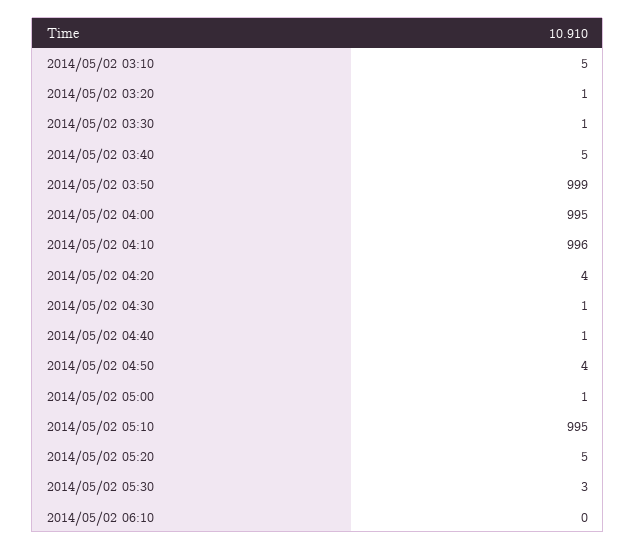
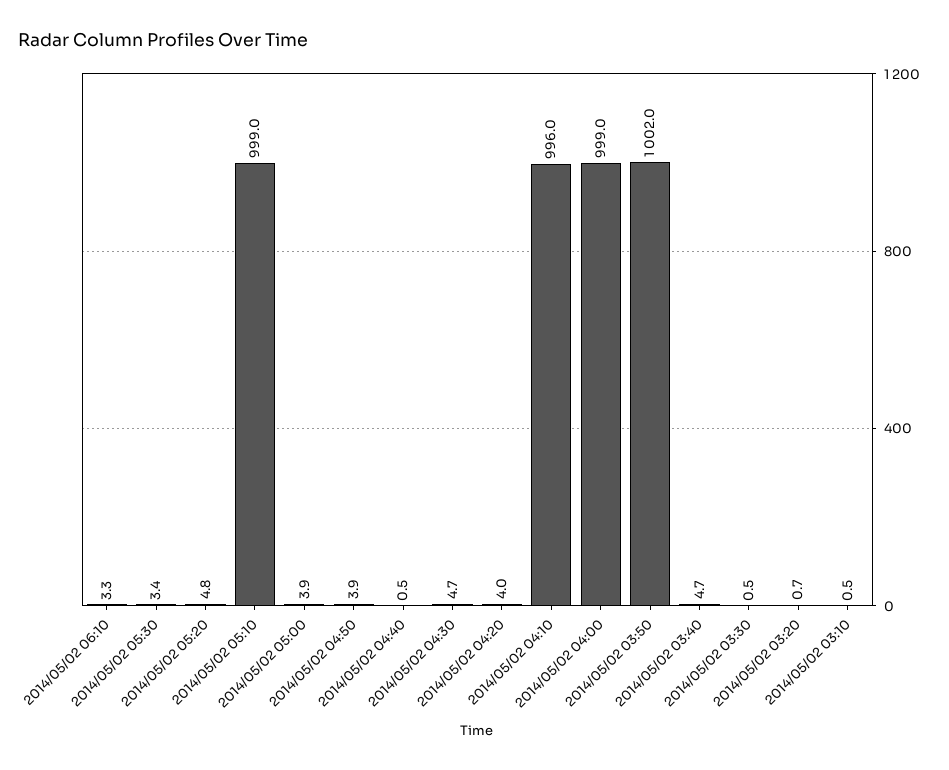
2014/05/02 03:10: 5 -> 0.5
2014/05/02 03:50: 999 -> 1002
2014/05/02 04:00: 995 -> 999
2014/05/02 04:30: 1 -> 4.7
2014/05/02 05:00: 1 -> 3.9
2014/05/02 05:10: 995 -> 999
2014/05/02 06:10: 0 -> 3.3

